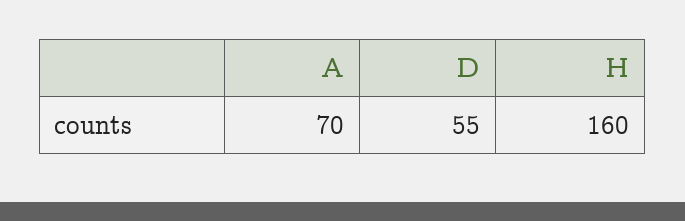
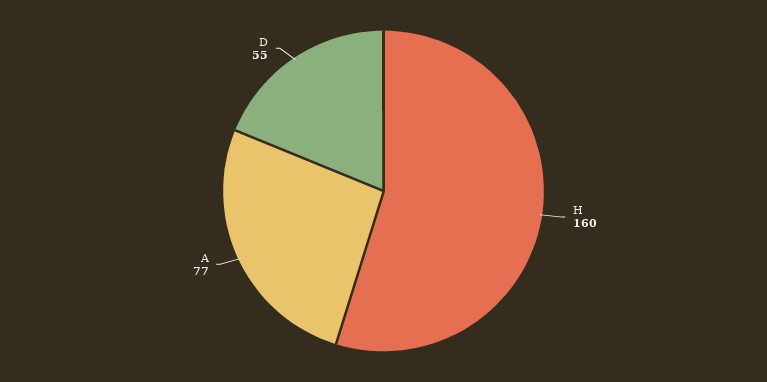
A: 70 -> 77

